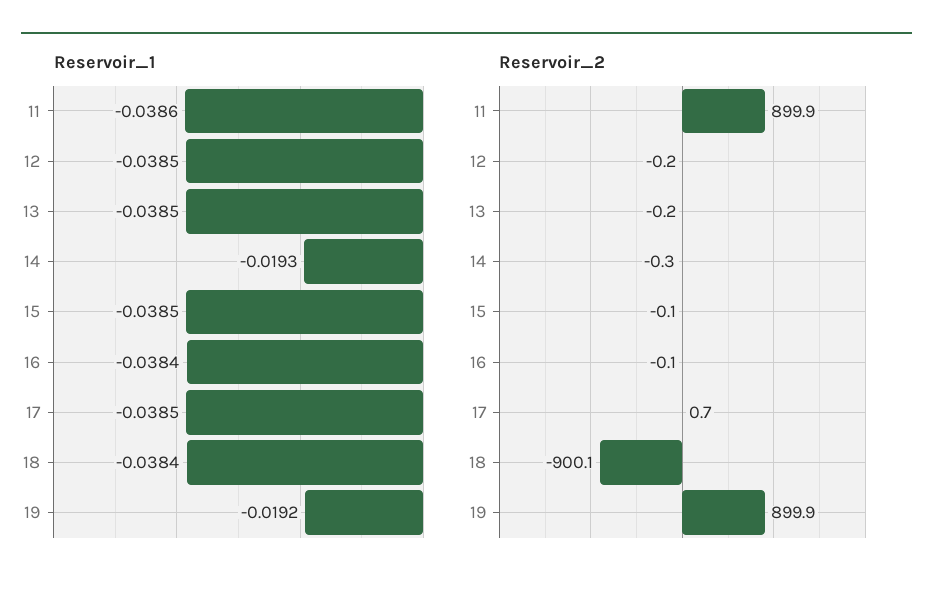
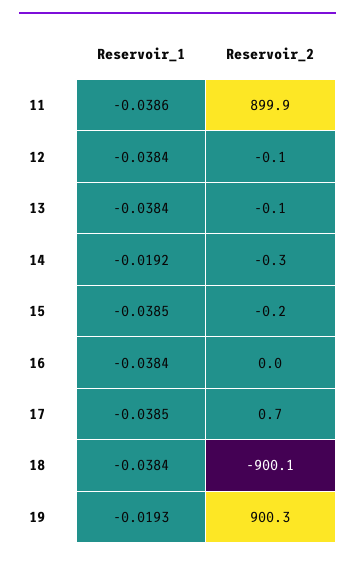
Reservoir_1, 12: -0.0385 -> -0.0384
Reservoir_1, 13: -0.0385 -> -0.0384
Reservoir_1, 14: -0.0193 -> -0.0192
Reservoir_1, 19: -0.0192 -> -0.0193
Reservoir_2, 12: -0.2 -> -0.1
Reservoir_2, 13: -0.2 -> -0.1
Reservoir_2, 15: -0.1 -> -0.2
Reservoir_2, 16: -0.1 -> 0
Reservoir_2, 19: 899.9 -> 900.3

